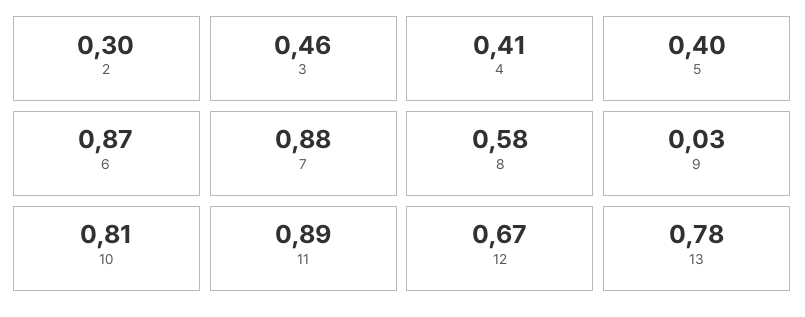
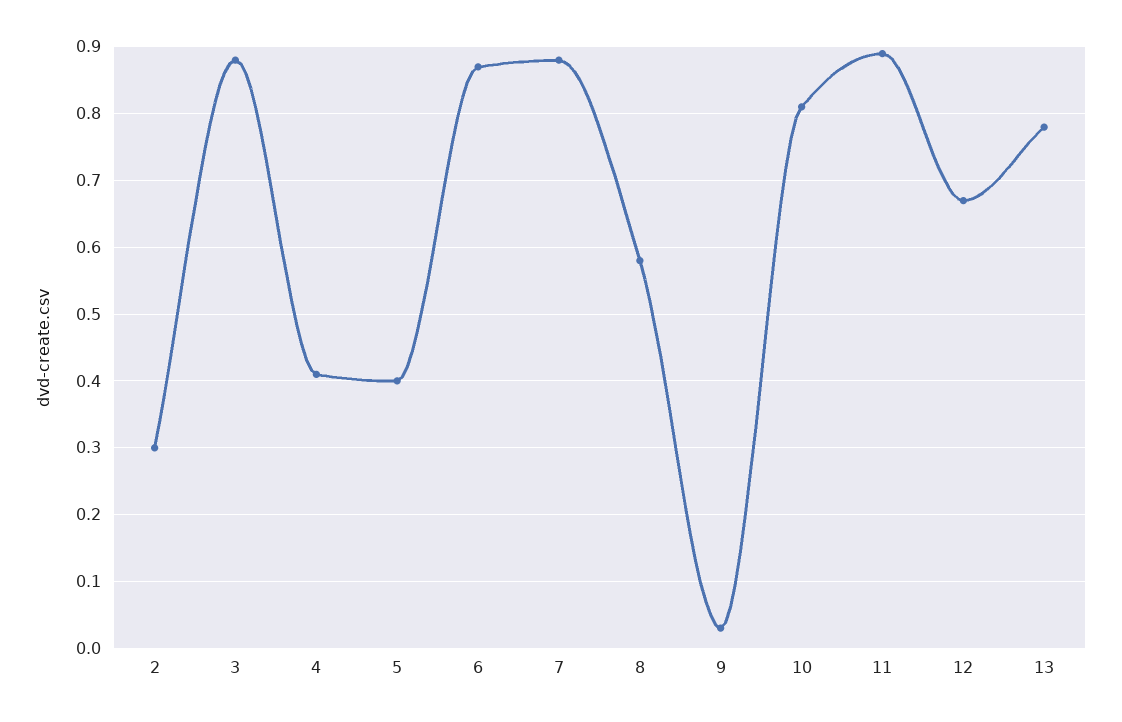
3: 0.46 -> 0.88

